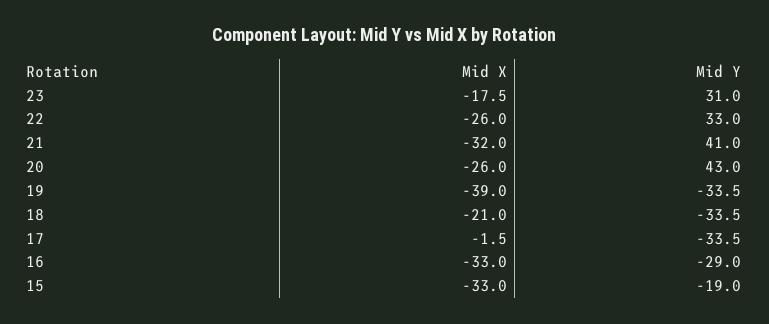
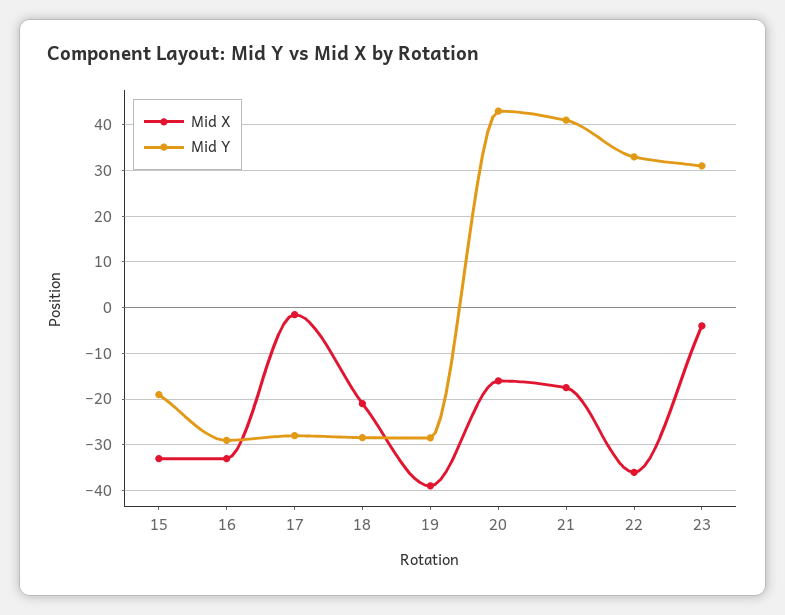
Mid X, 23: -17.5 -> -4
Mid X, 22: -26 -> -36
Mid X, 21: -32 -> -18
Mid X, 20: -26 -> -16
Mid Y, 19: -33.5 -> -28
Mid Y, 18: -33.5 -> -28
Mid Y, 17: -33.5 -> -28

